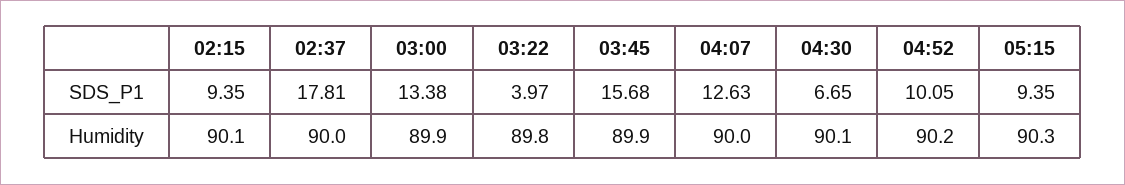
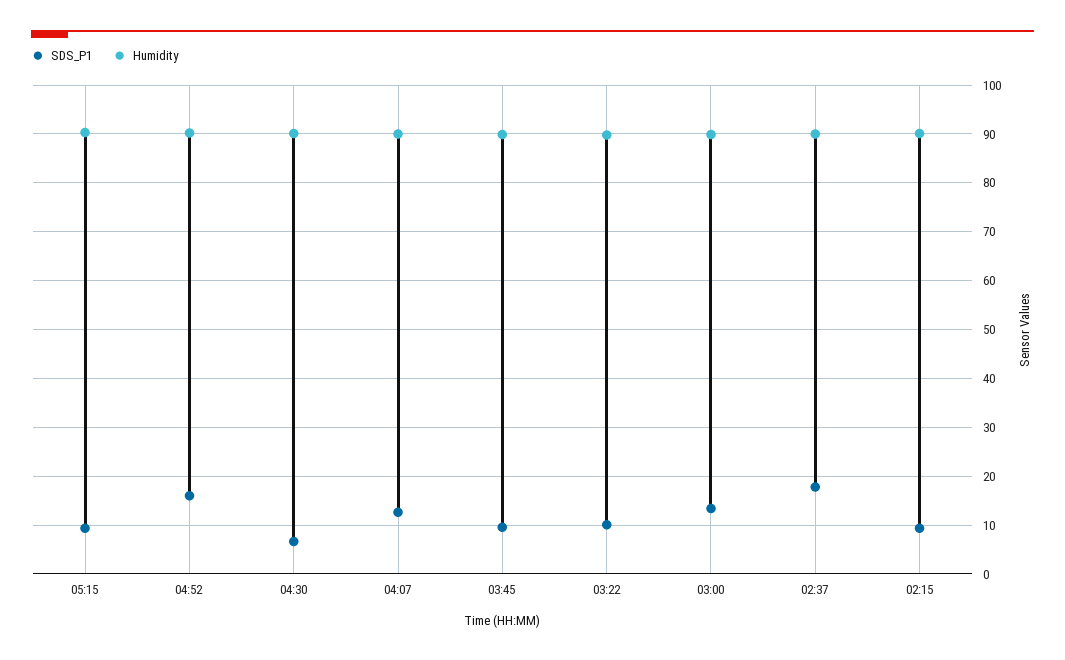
SDS_P1, 03:22: 3.97 -> 10
SDS_P1, 03:45: 15.68 -> 10
SDS_P1, 04:52: 10.05 -> 16

